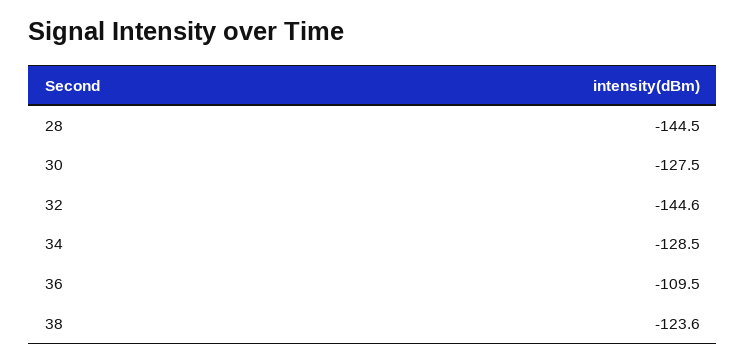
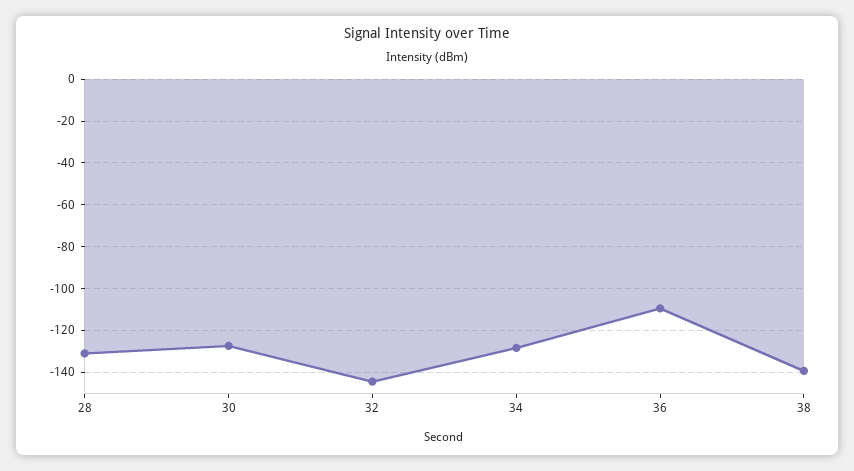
28: -144.5 -> -130
38: -123.6 -> -140

